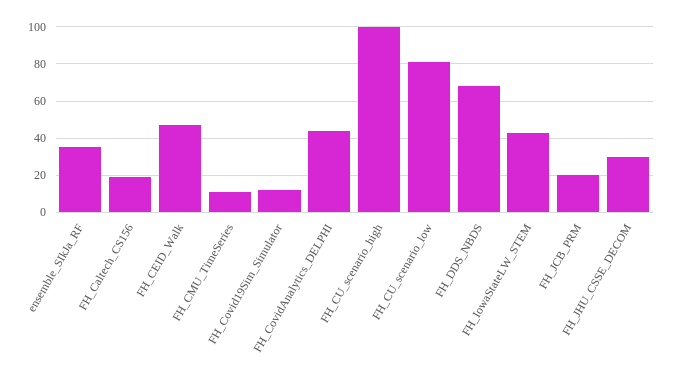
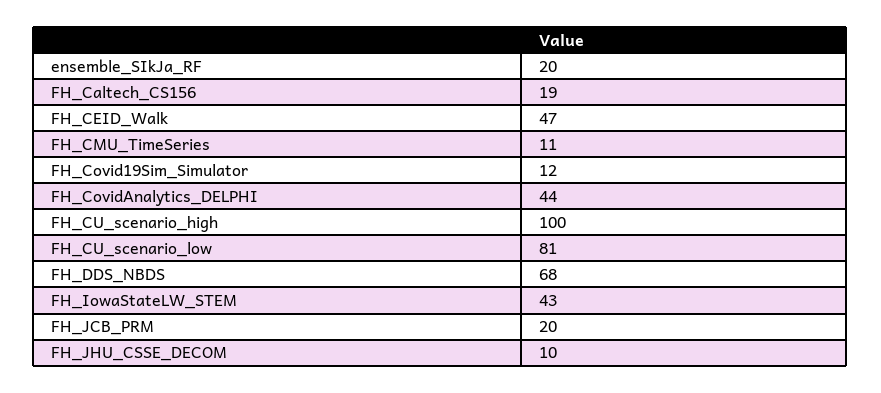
ensemble_SIkJa_RF: 35 -> 20
FH_JHU_CSSE_DECOM: 30 -> 10

